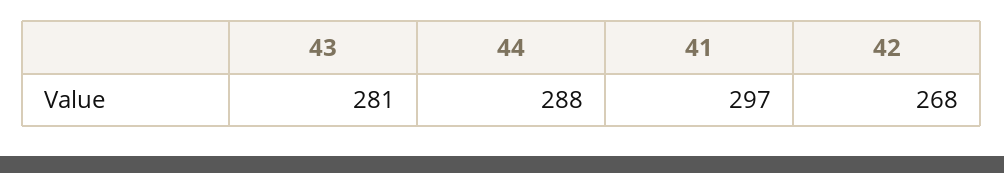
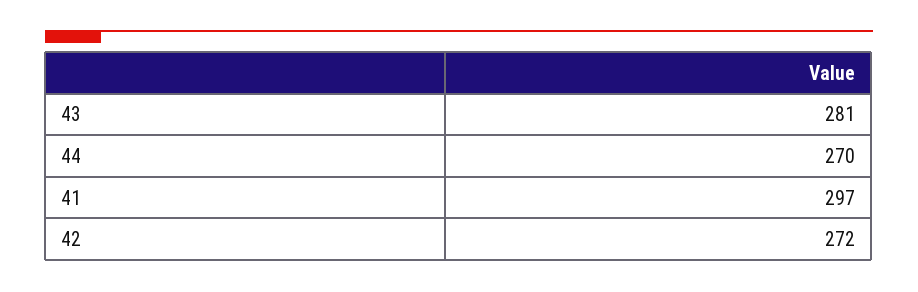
44: 288 -> 270
42: 268 -> 272

